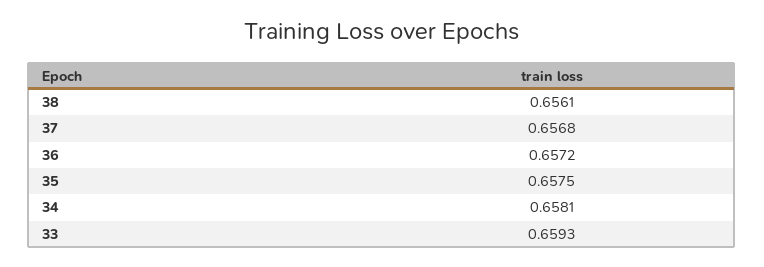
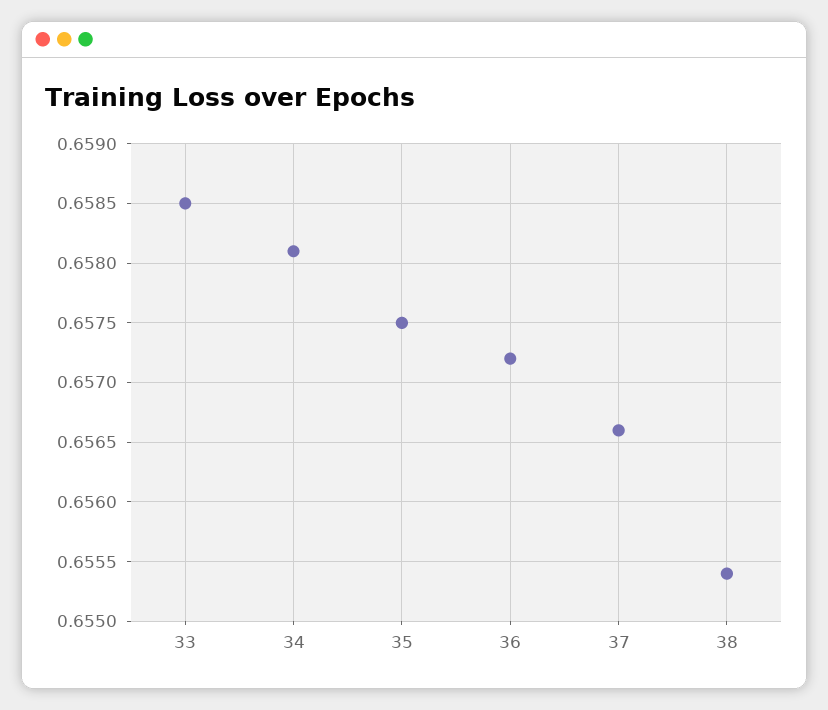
38: 0.6561 -> 0.6554
37: 0.6568 -> 0.6566
33: 0.6593 -> 0.6585

